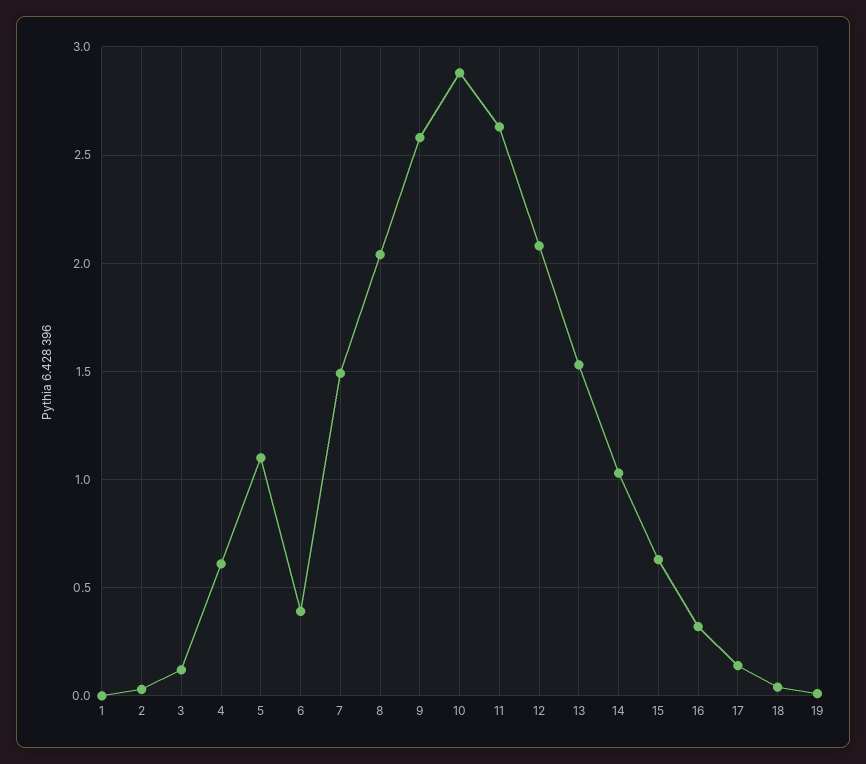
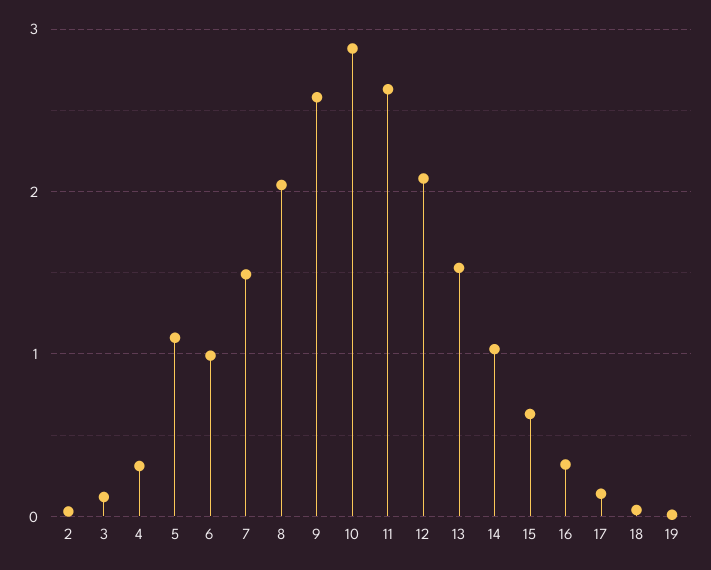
1: 0 -> none
4: 0.6 -> 0.3
6: 0.4 -> 1

